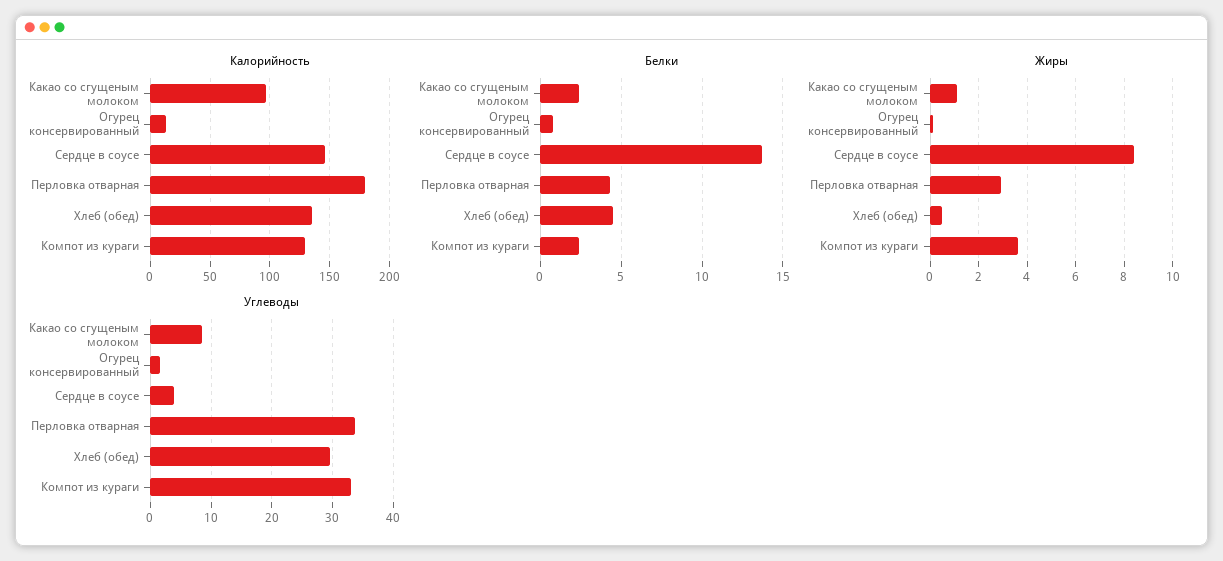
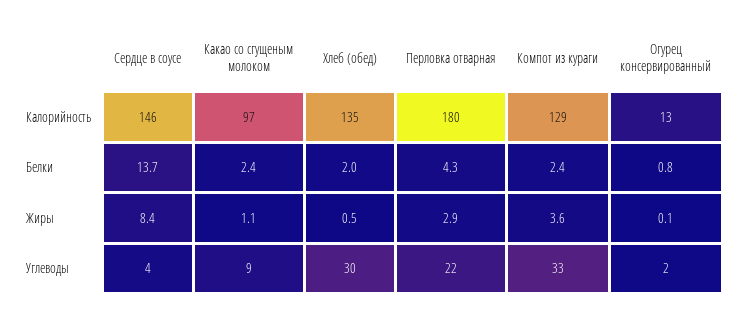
Белки, Хлеб (обед): 4.5 -> 2
Углеводы, Перловка отварная: 34 -> 22

